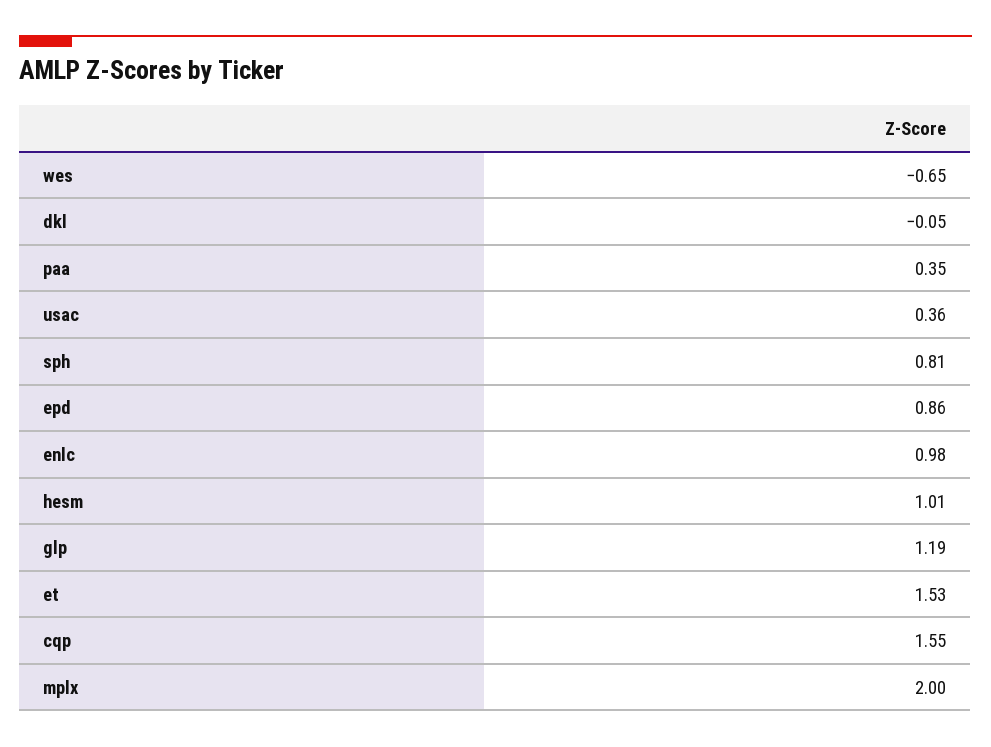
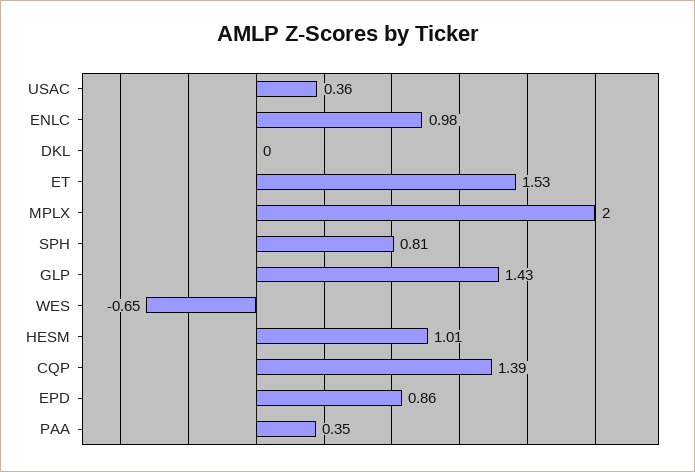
dkl: -0.05 -> 0
glp: 1.19 -> 1.43
cqp: 1.55 -> 1.39

